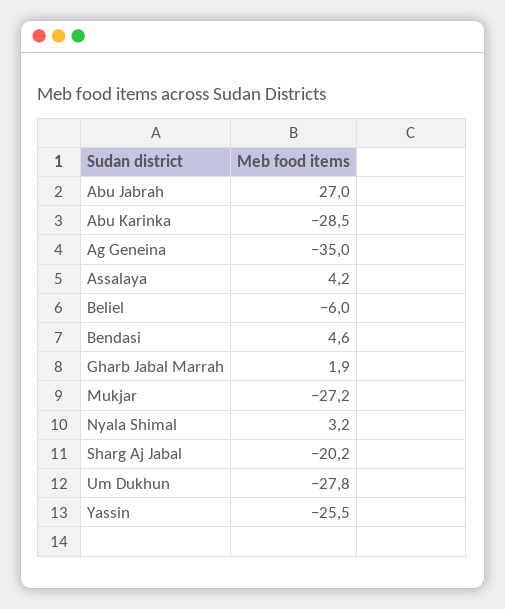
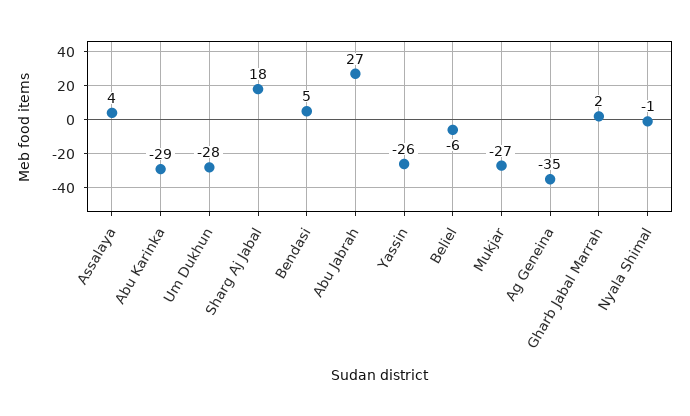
Nyala Shimal: 3.2 -> -1
Sharg Aj Jabal: -20.2 -> 18

